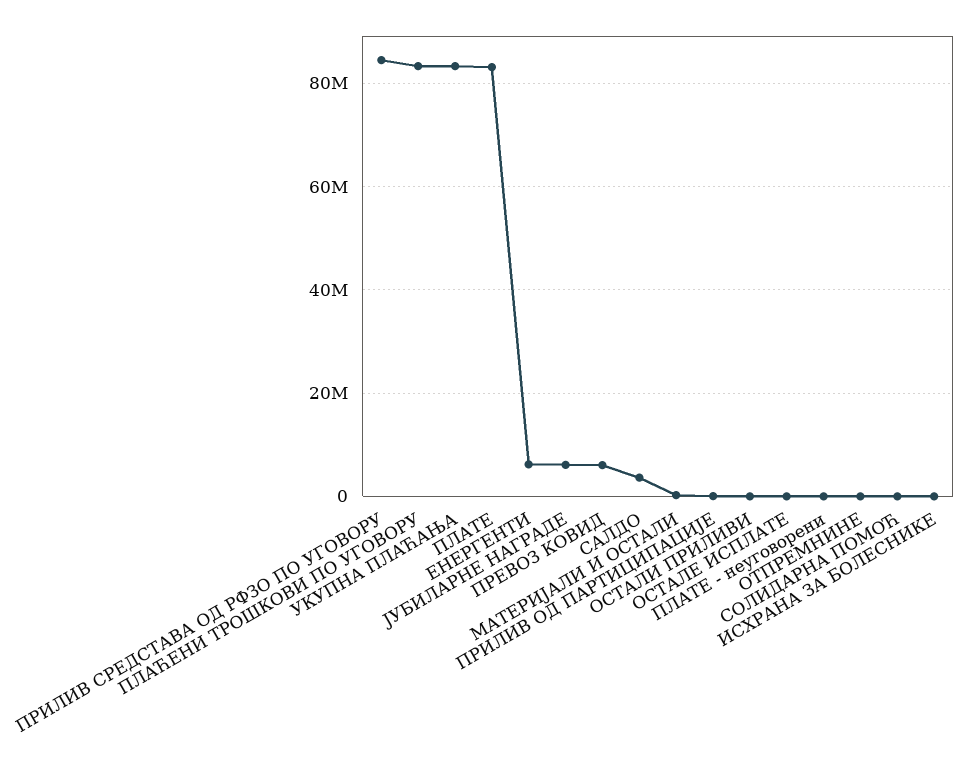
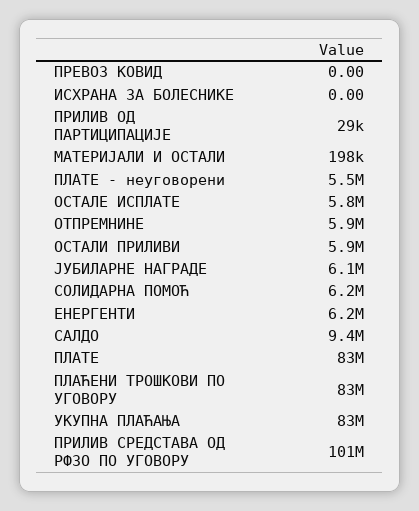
ПРИЛИВ СРЕДСТАВА ОД РФЗО ПО УГОВОРУ: 84000000 -> 101000000
ПРЕВОЗ КОВИД: 6000000 -> 0
САЛДО: 4000000 -> 9400000
ОСТАЛИ ПРИЛИВИ: 0 -> 5900000
ОСТАЛЕ ИСПЛАТЕ: 0 -> 5800000
ПЛАТЕ - неуговорени: 0 -> 5500000
ОТПРЕМНИНЕ: 0 -> 5900000
СОЛИДАРНА ПОМОЋ: 0 -> 6200000

